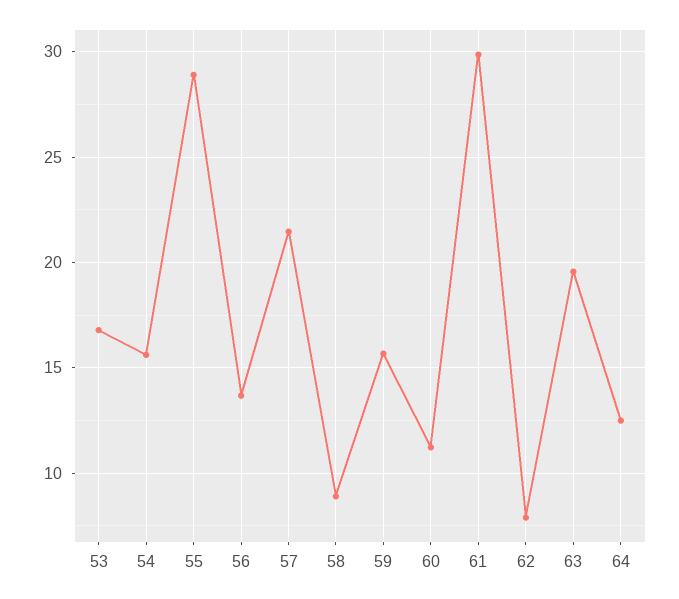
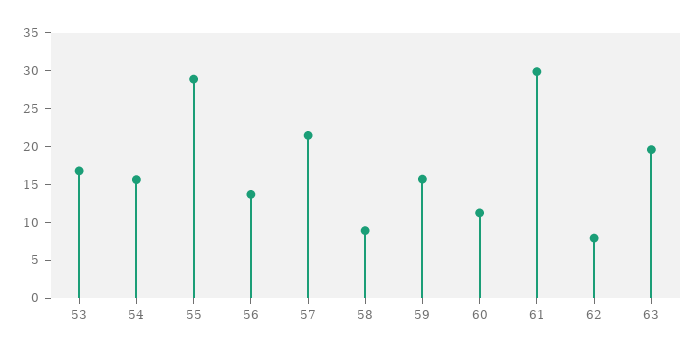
64: 12.5 -> none

